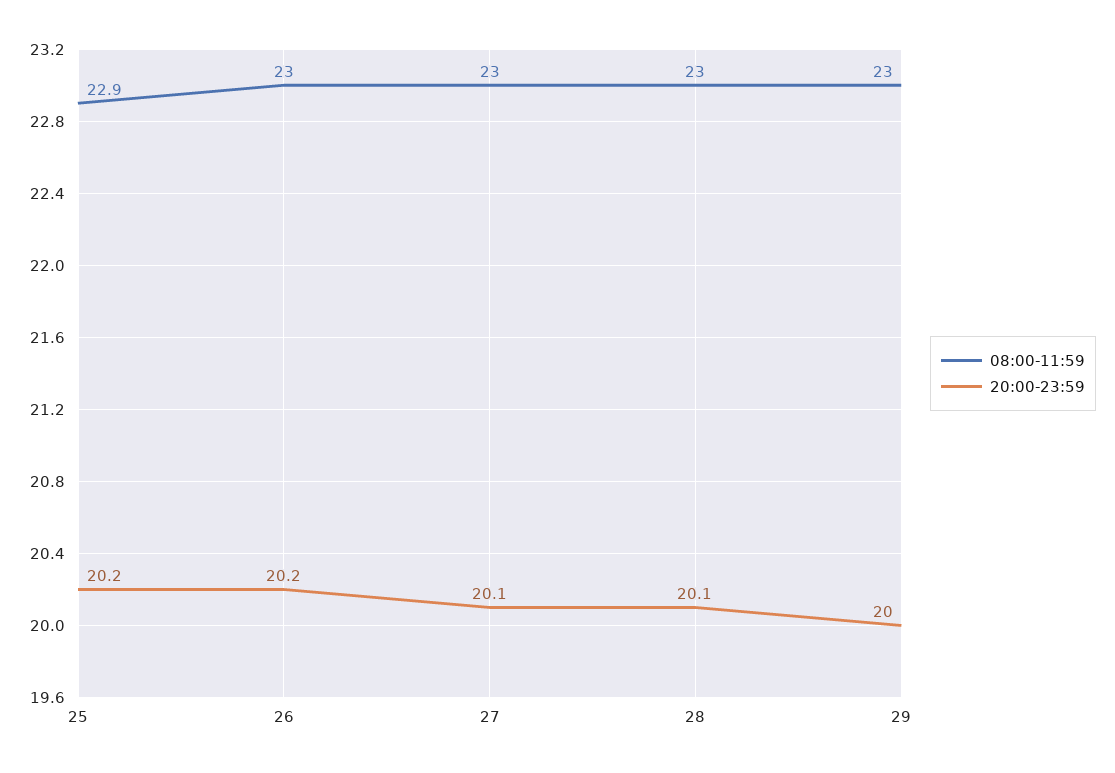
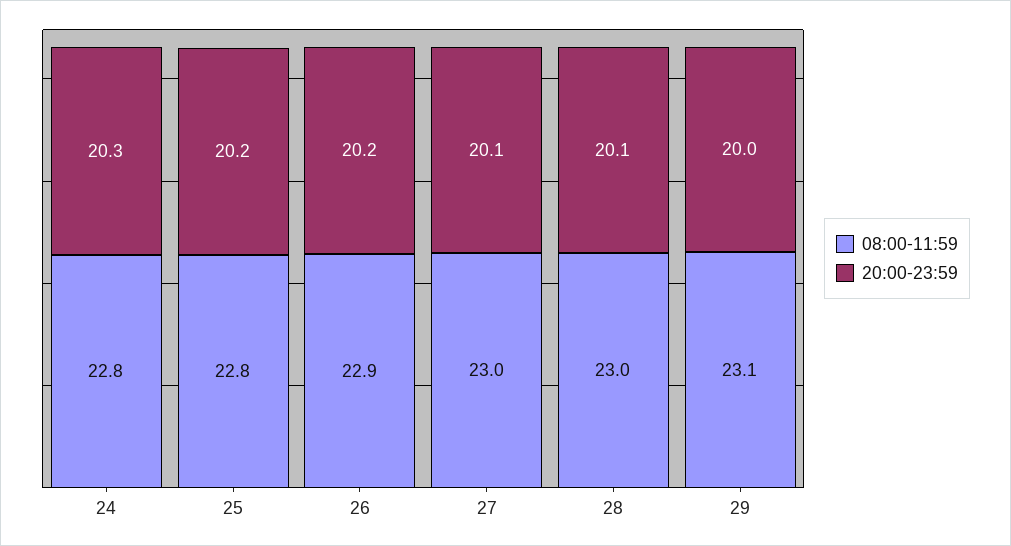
08:00-11:59, 25: 22.9 -> 22.8
08:00-11:59, 26: 23 -> 22.9
08:00-11:59, 29: 23 -> 23.1
08:00-11:59, 24: none -> 22.8
20:00-23:59, 24: none -> 20.3

